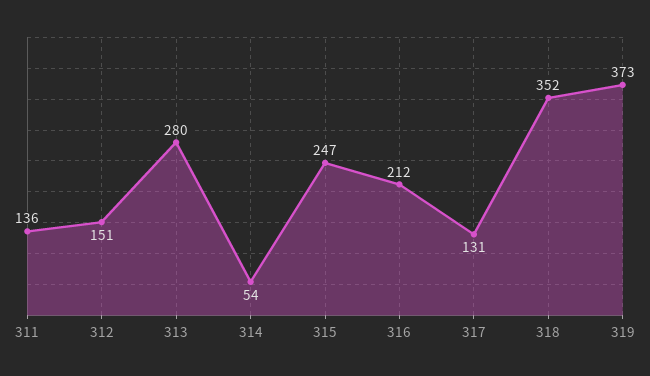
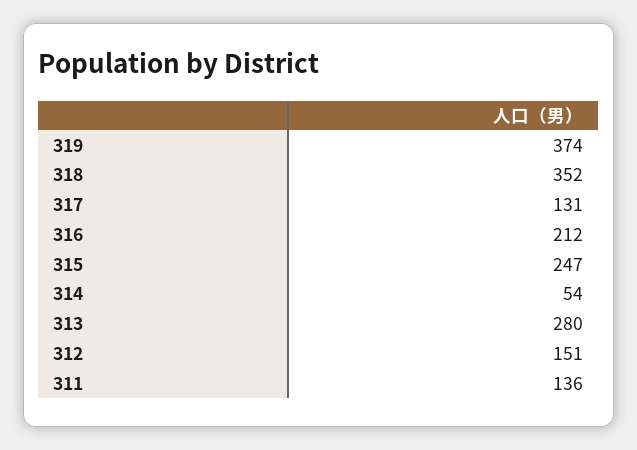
319: 373 -> 374

